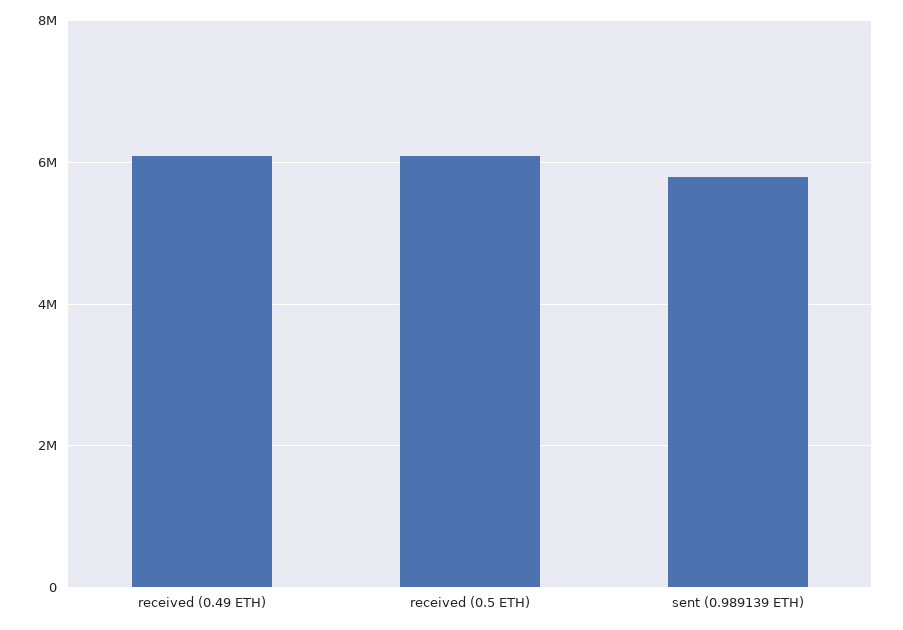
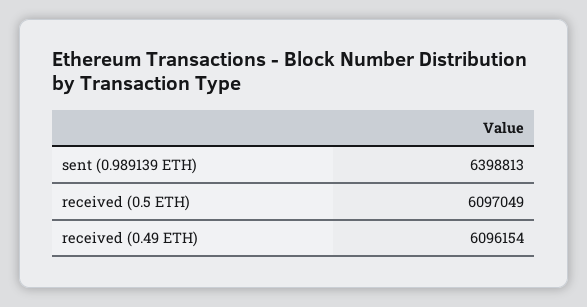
sent (0.989139 ETH): 5800000 -> 6398813

